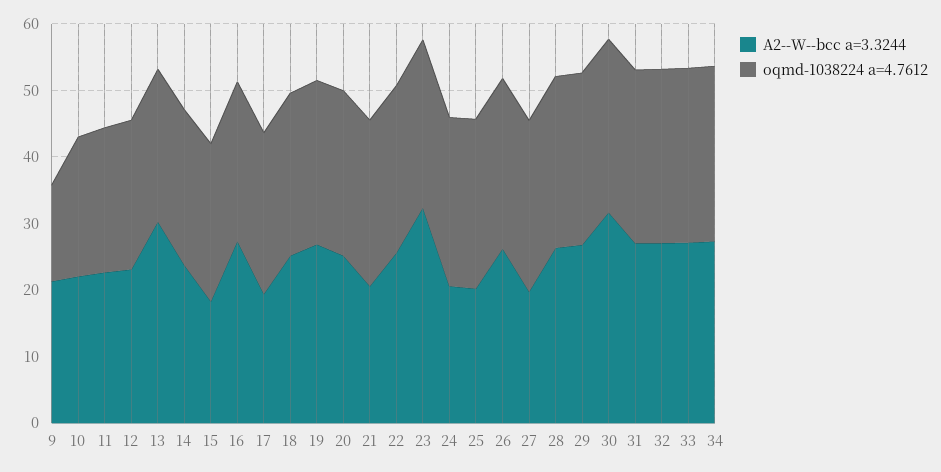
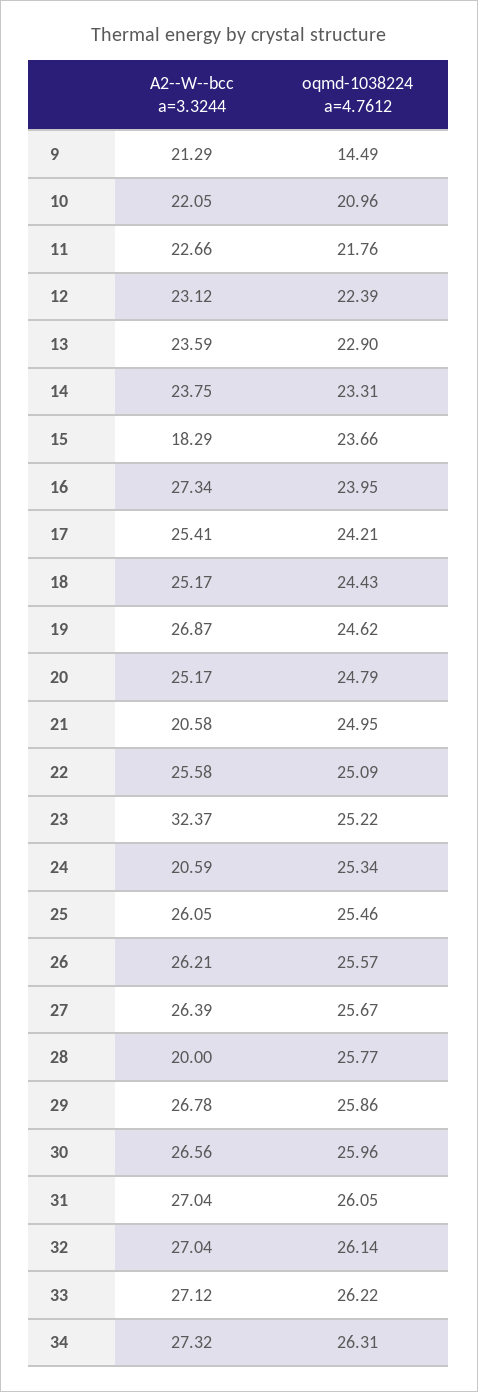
A2--W--bcc a=3.3244, 13: 30 -> 23.59
A2--W--bcc a=3.3244, 17: 20 -> 25.41
A2--W--bcc a=3.3244, 25: 20 -> 26.05
A2--W--bcc a=3.3244, 27: 20 -> 26.39
A2--W--bcc a=3.3244, 28: 26 -> 20
A2--W--bcc a=3.3244, 30: 32 -> 26.56

